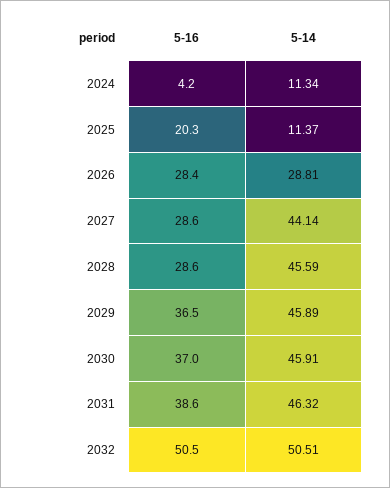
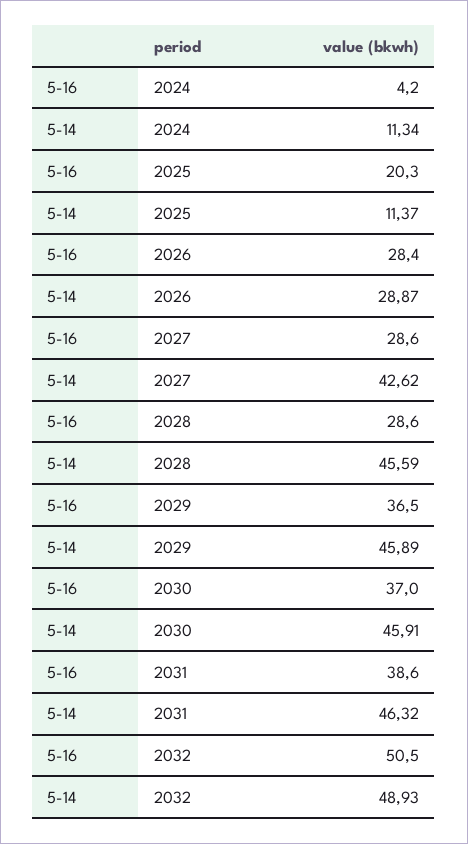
5-14, 2026: 28.81 -> 28.87
5-14, 2027: 44.14 -> 42.62
5-14, 2032: 50.51 -> 48.93

